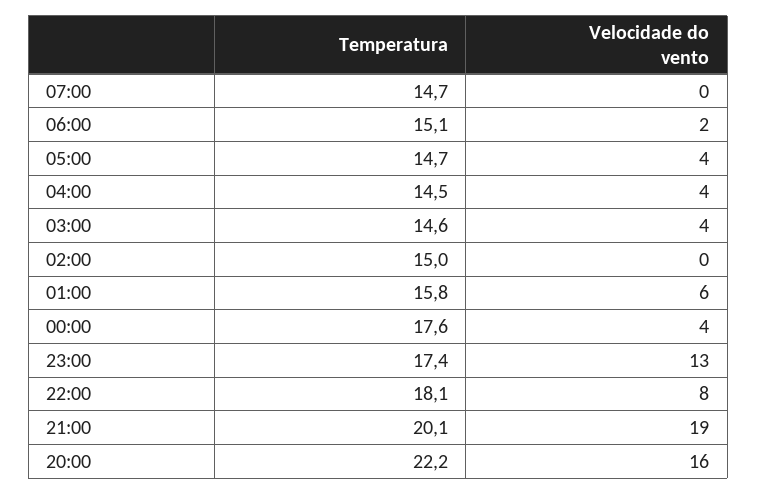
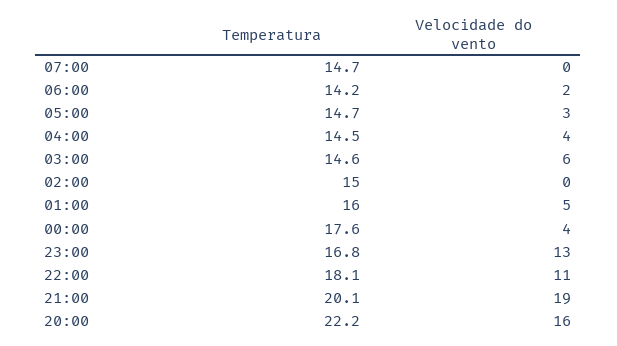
Temperatura, 06:00: 15.1 -> 14.2
Velocidade do vento, 05:00: 4 -> 3
Velocidade do vento, 03:00: 4 -> 6
Temperatura, 01:00: 15.8 -> 16
Velocidade do vento, 01:00: 6 -> 5
Temperatura, 23:00: 17.4 -> 16.8
Velocidade do vento, 22:00: 8 -> 11

